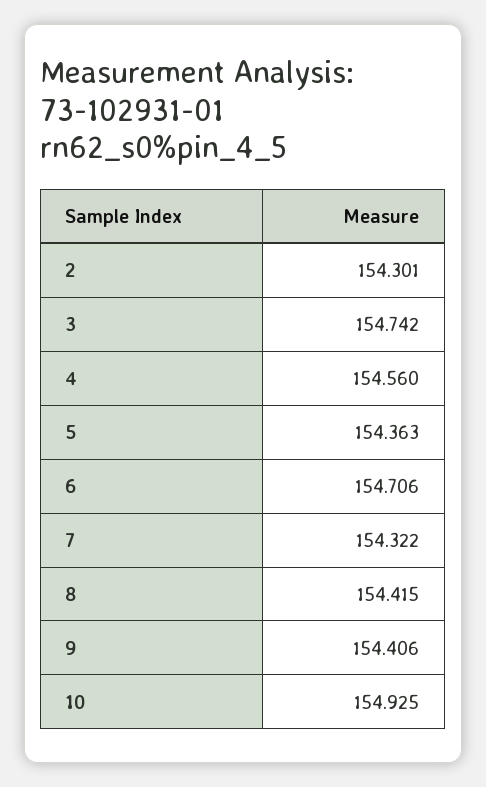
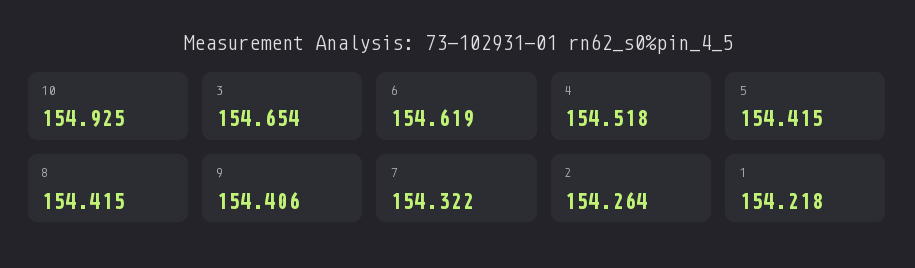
2: 154.301 -> 154.264
3: 154.742 -> 154.654
4: 154.56 -> 154.518
5: 154.363 -> 154.415
6: 154.706 -> 154.619
1: none -> 154.218

